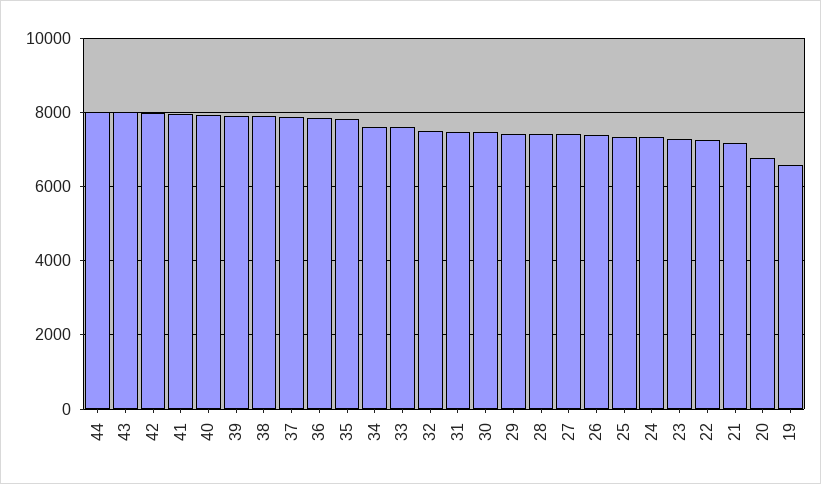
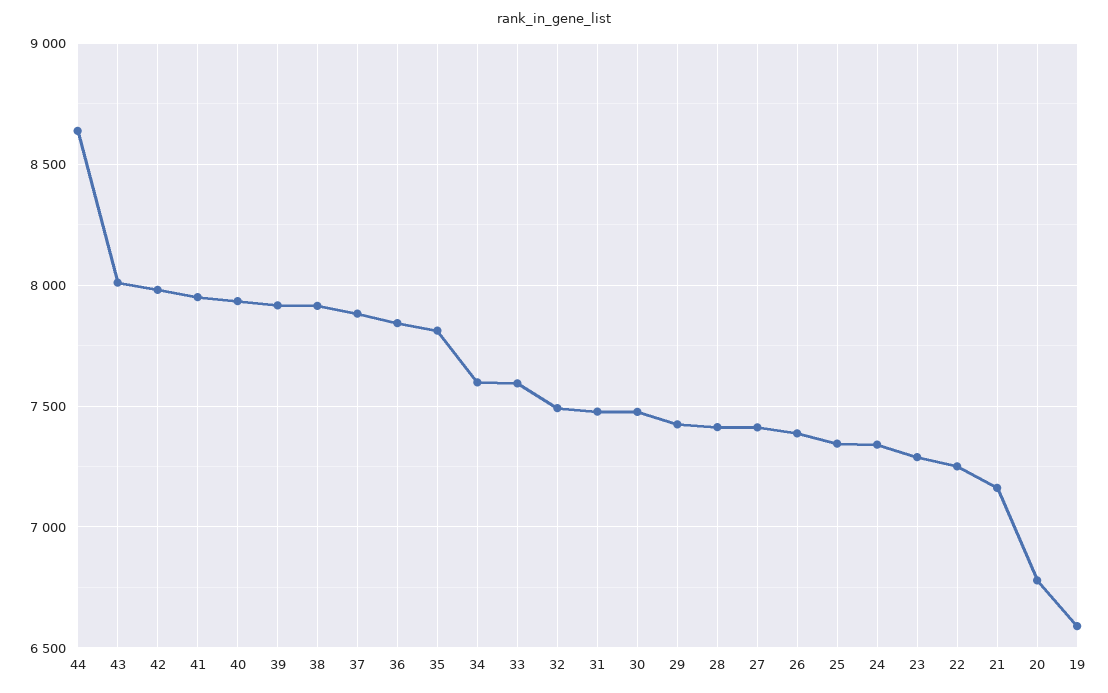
44: 8000 -> 8650

